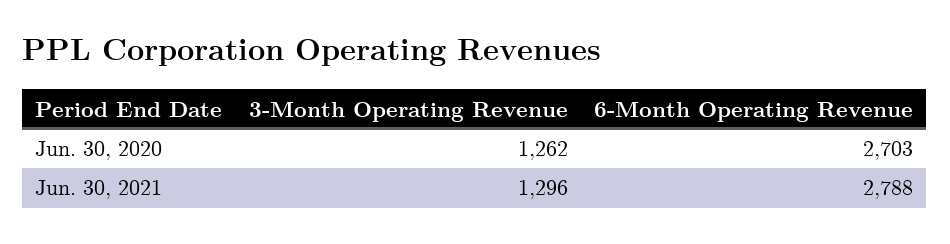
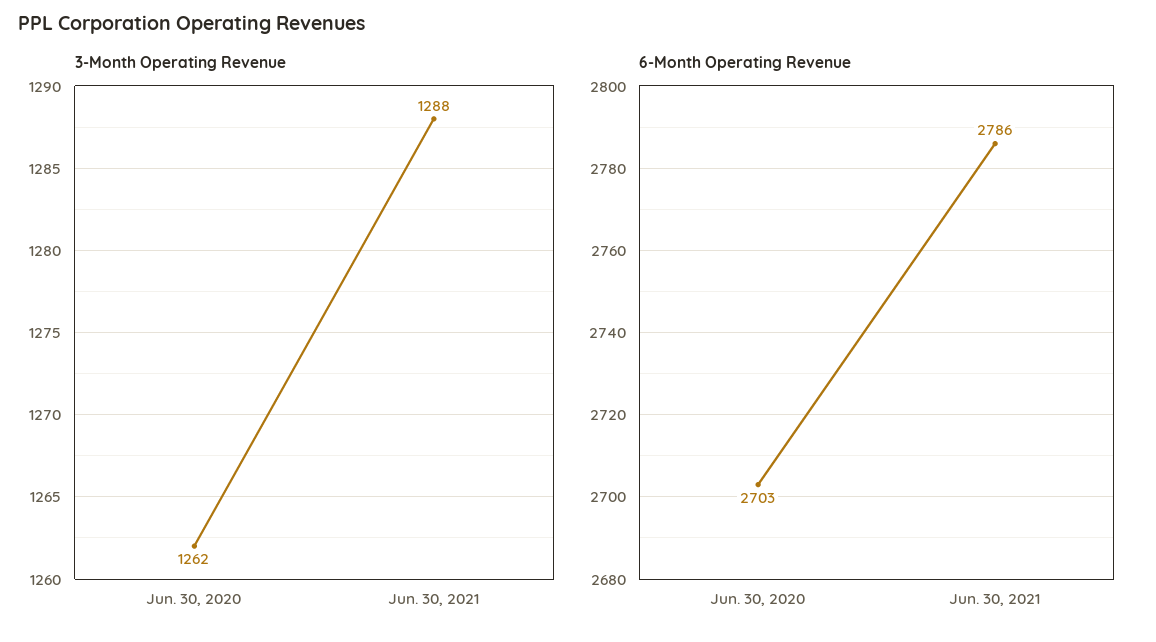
3-Month Operating Revenue, Jun. 30, 2021: 1296 -> 1288
6-Month Operating Revenue, Jun. 30, 2021: 2788 -> 2786

